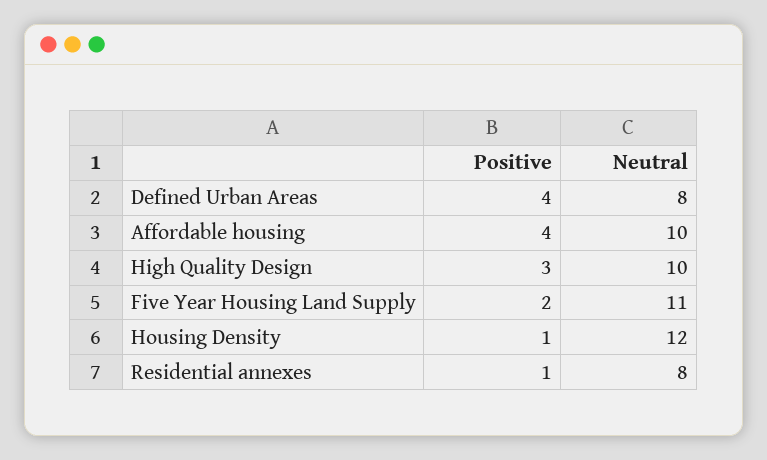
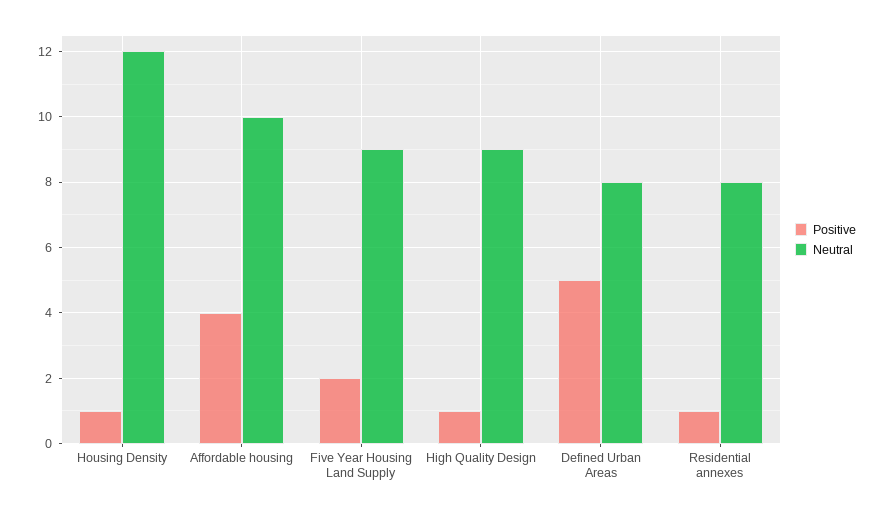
Positive, Defined Urban Areas: 4 -> 5
Positive, High Quality Design: 3 -> 1
Neutral, High Quality Design: 10 -> 9
Neutral, Five Year Housing Land Supply: 11 -> 9

